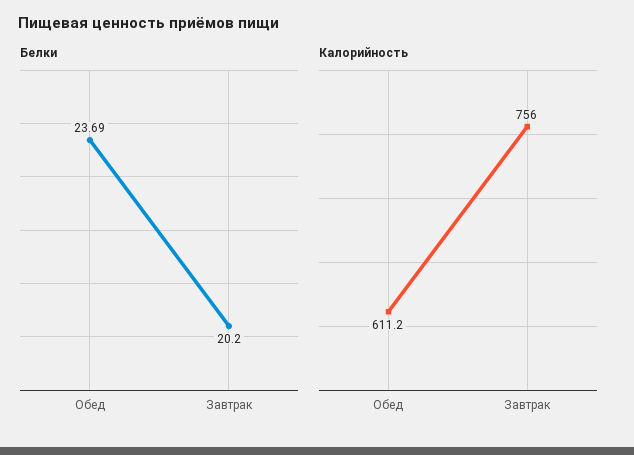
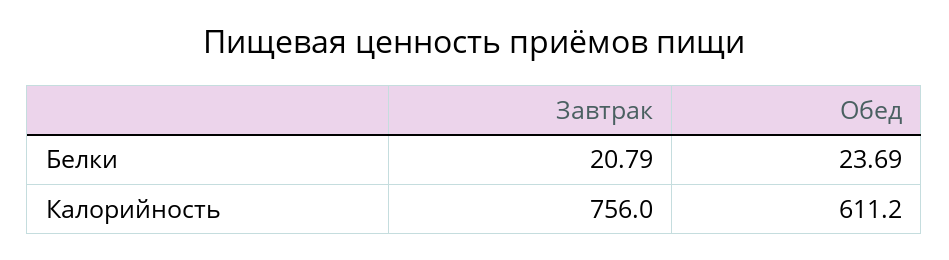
Белки, Завтрак: 20.2 -> 20.79

